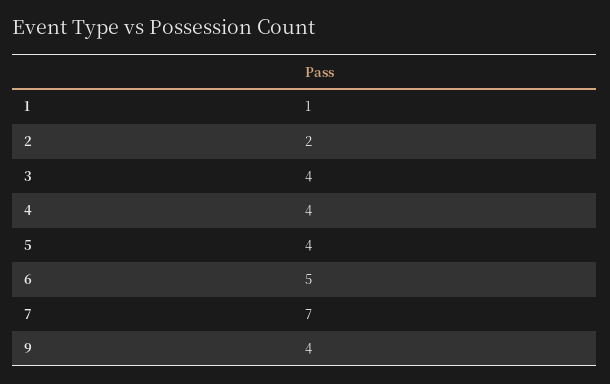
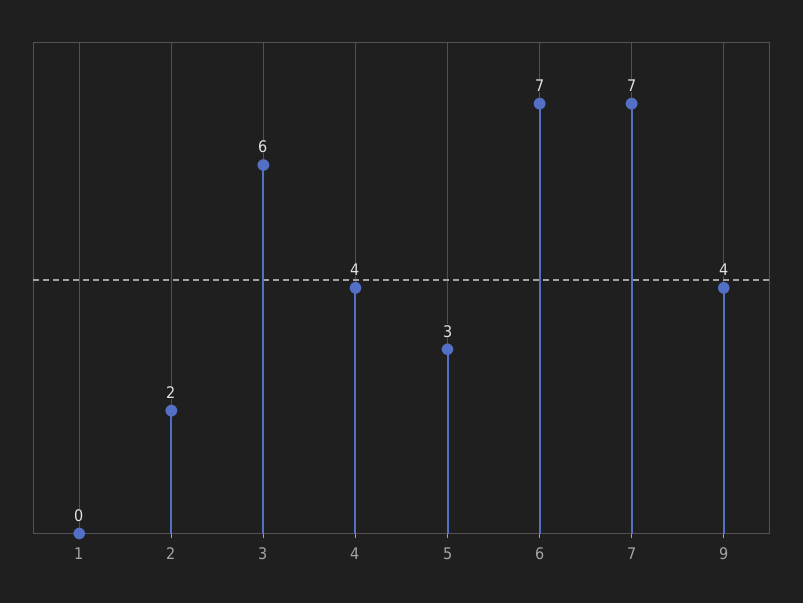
1: 1 -> 0
3: 4 -> 6
5: 4 -> 3
6: 5 -> 7

